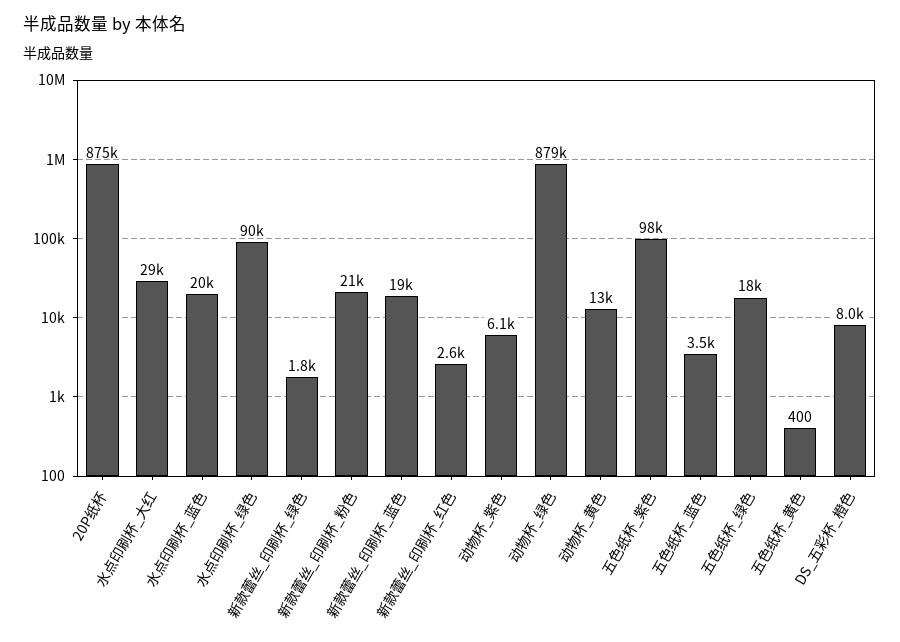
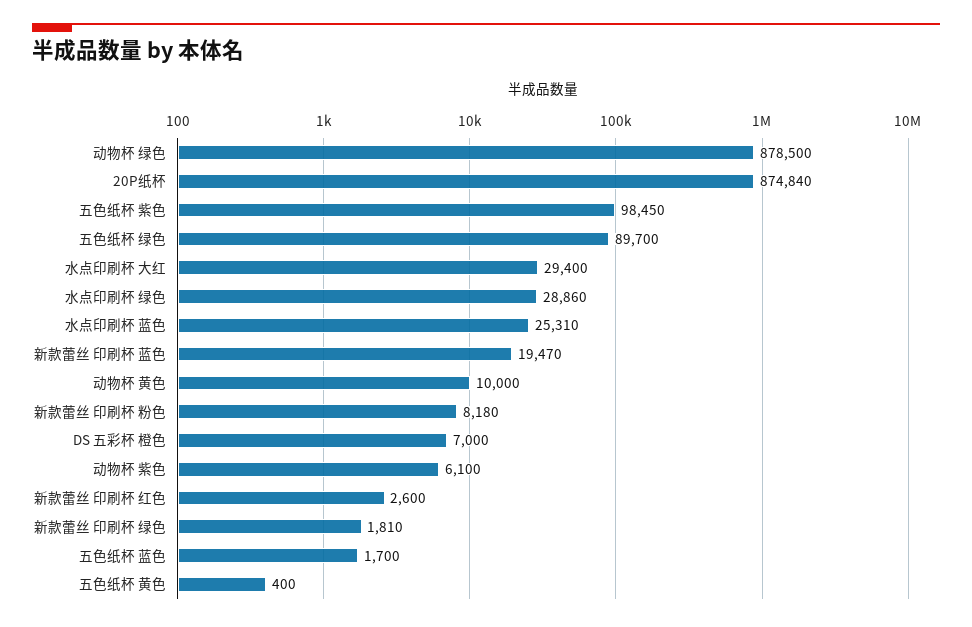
水点印刷杯_蓝色: 20000 -> 25310
水点印刷杯_绿色: 90000 -> 28860
新款蕾丝_印刷杯_粉色: 21000 -> 8180
动物杯_黄色: 13000 -> 10000
五色纸杯_蓝色: 3500 -> 1700
五色纸杯_绿色: 18000 -> 89700
DS_五彩杯_橙色: 8000 -> 7000

